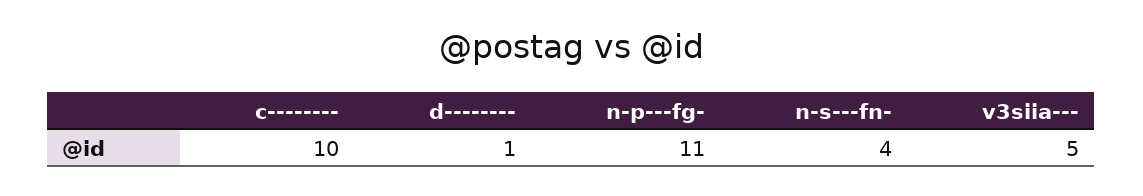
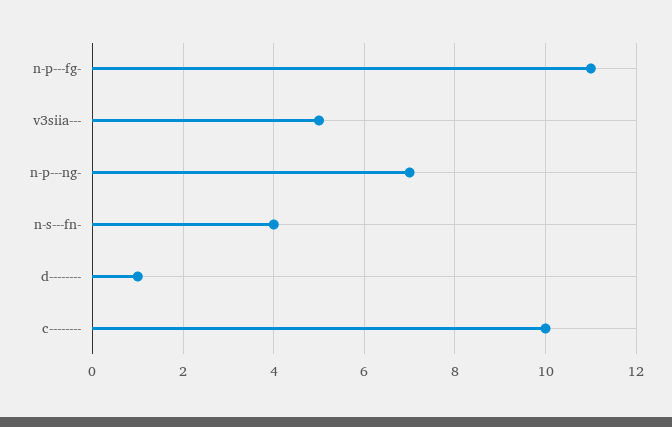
n-p---ng-: none -> 7

